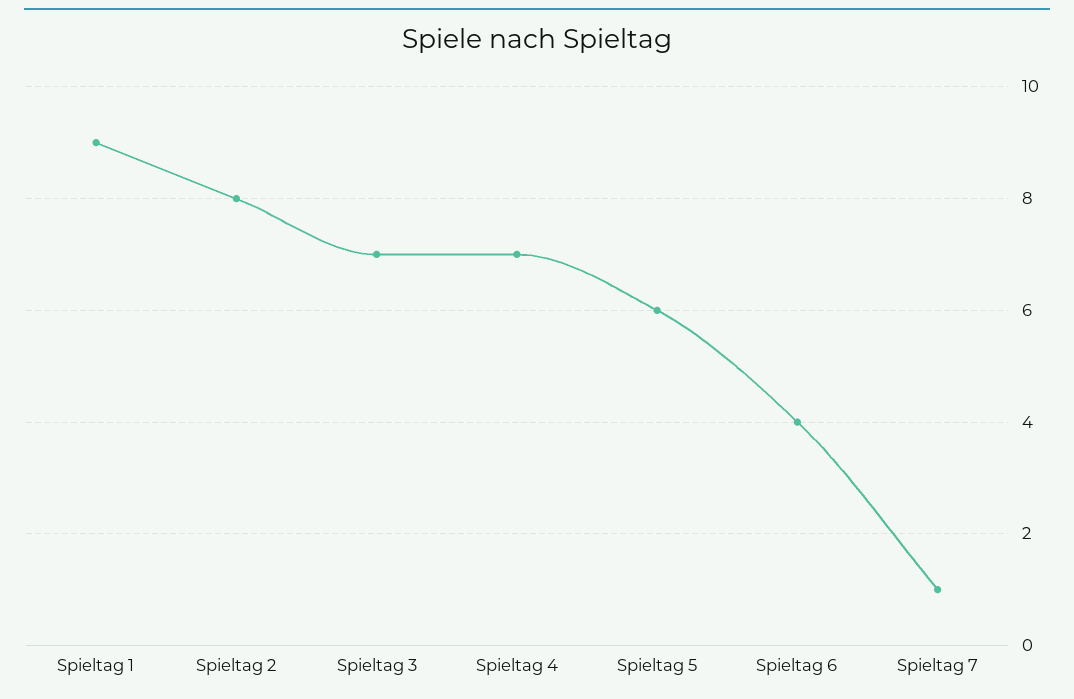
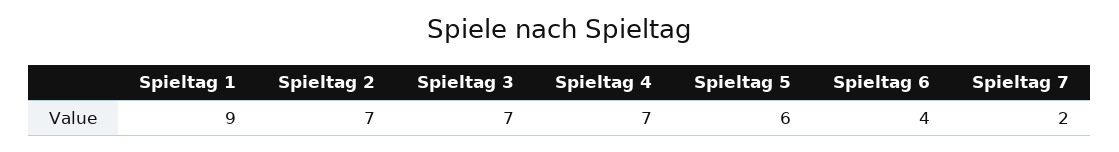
Spieltag 2: 8 -> 7
Spieltag 7: 1 -> 2

